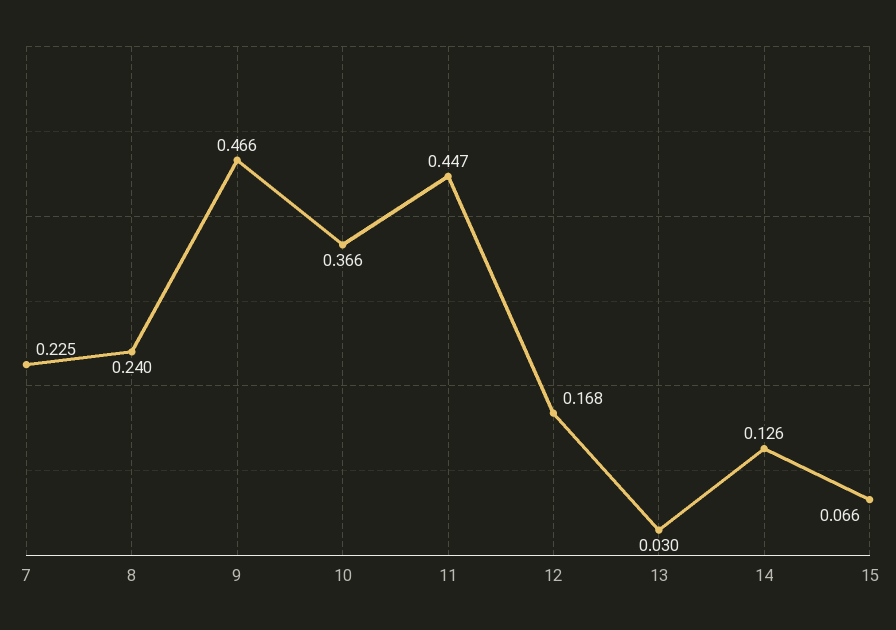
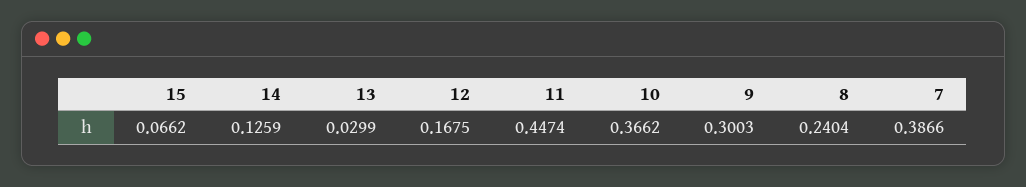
7: 0.225 -> 0.3866
9: 0.466 -> 0.3003

